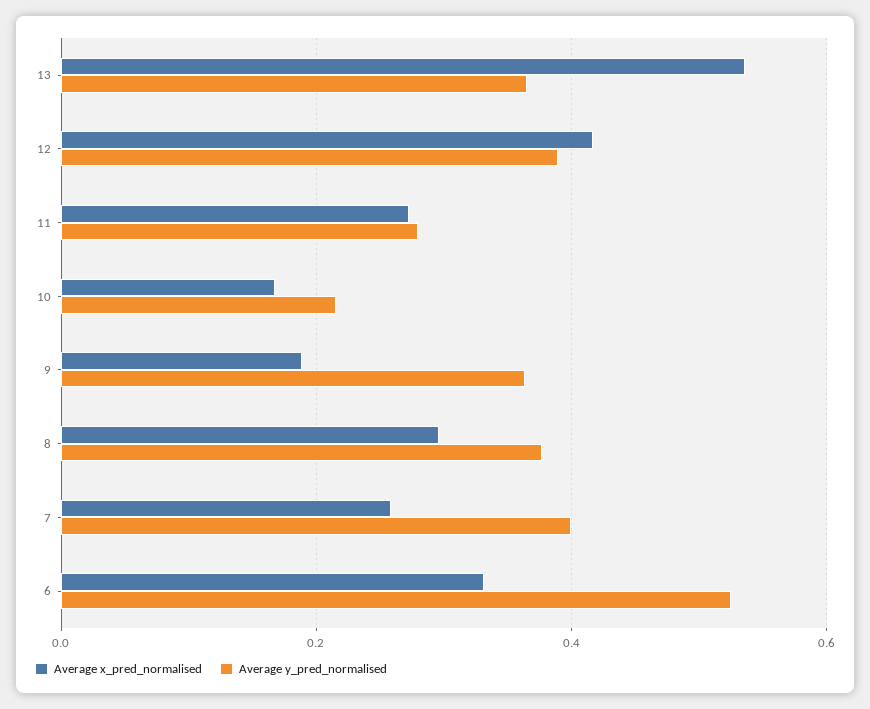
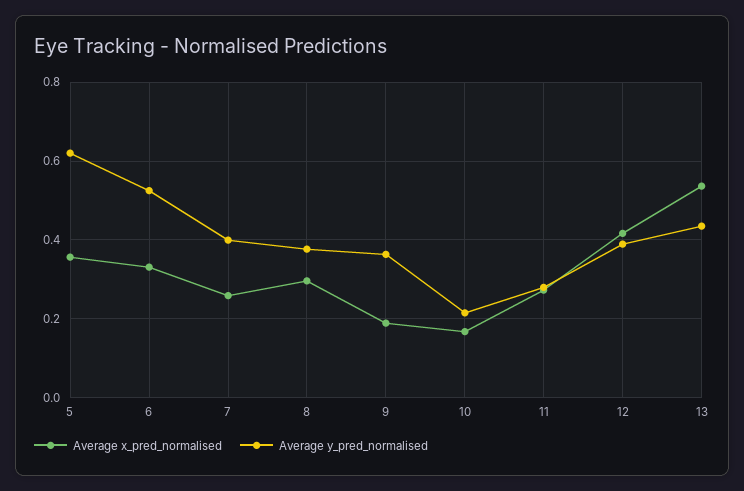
Average y_pred_normalised, 13: 0.36 -> 0.44
Average x_pred_normalised, 5: none -> 0.36
Average y_pred_normalised, 5: none -> 0.62

